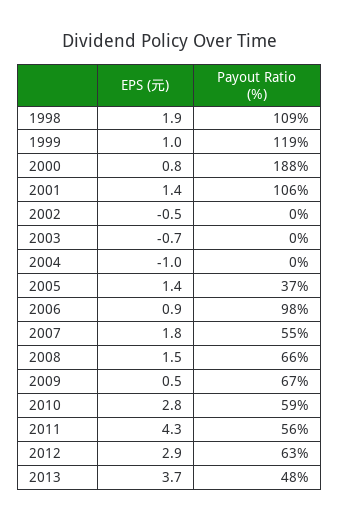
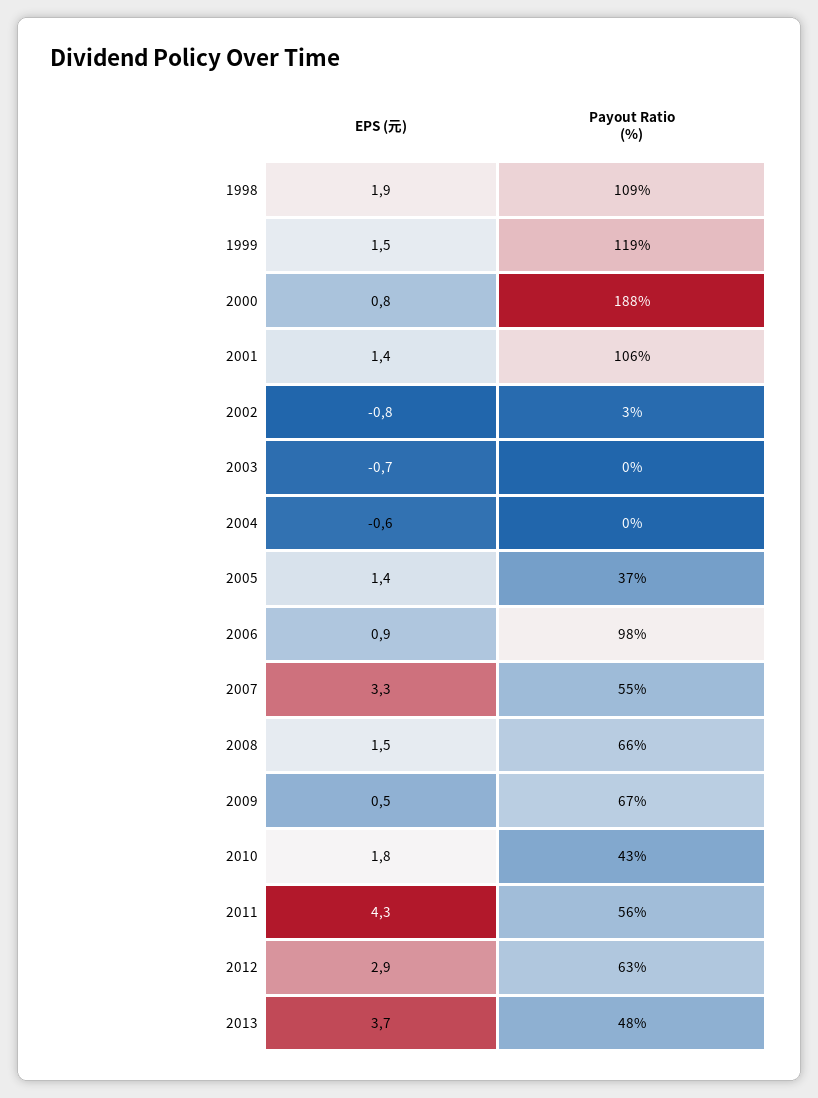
EPS (元), 1999: 1 -> 1.5
EPS (元), 2002: -0.5 -> -0.8
Payout Ratio (%), 2002: 0 -> 3
EPS (元), 2004: -1 -> -0.6
EPS (元), 2007: 1.8 -> 3.3
EPS (元), 2010: 2.8 -> 1.8
Payout Ratio (%), 2010: 59 -> 43

